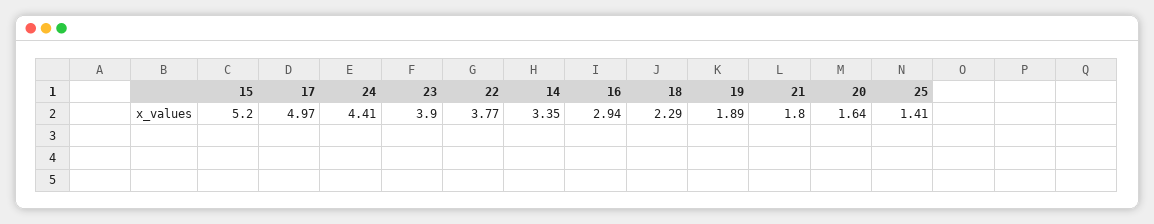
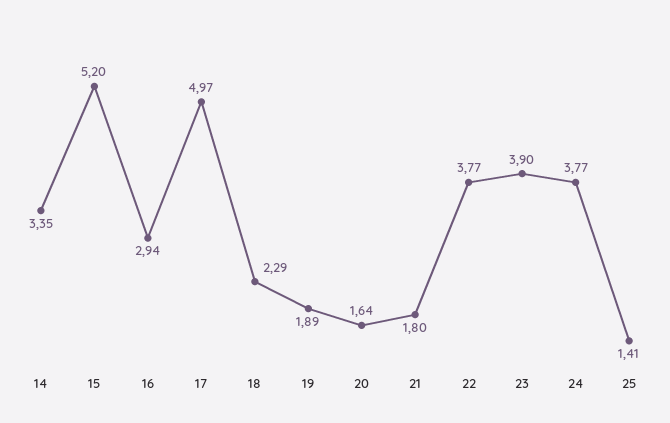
24: 4.41 -> 3.77

